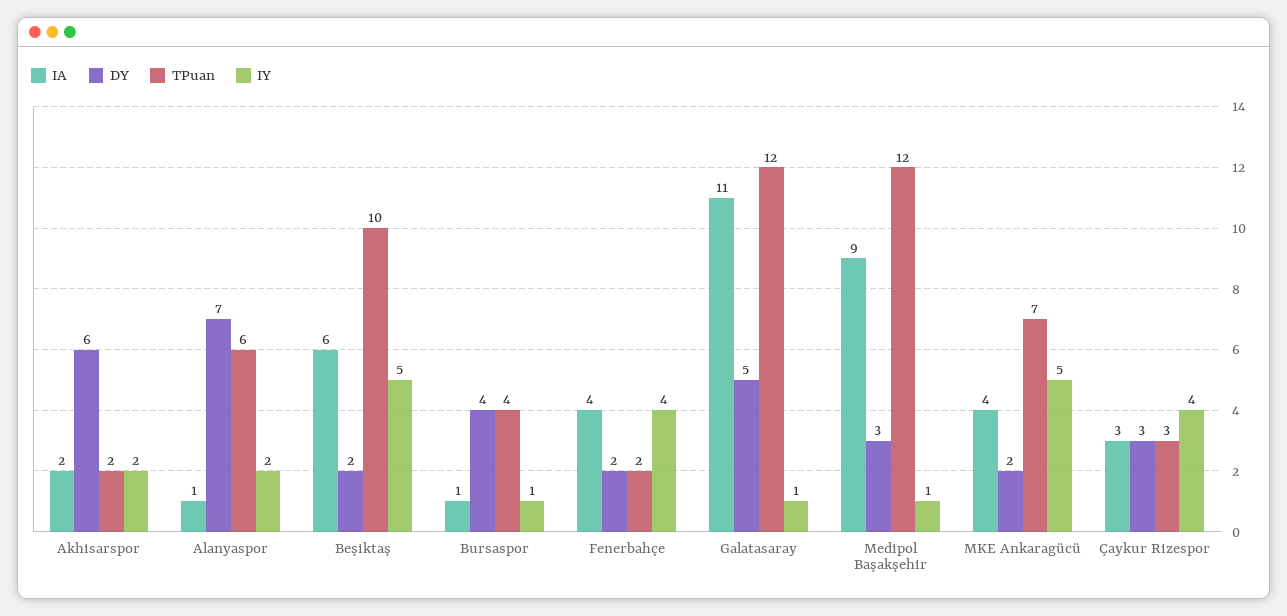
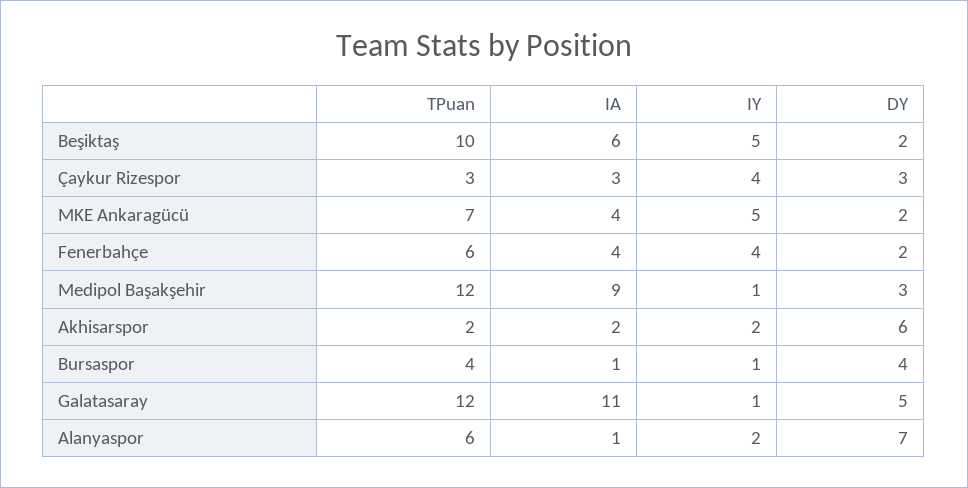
TPuan, Fenerbahçe: 2 -> 6

